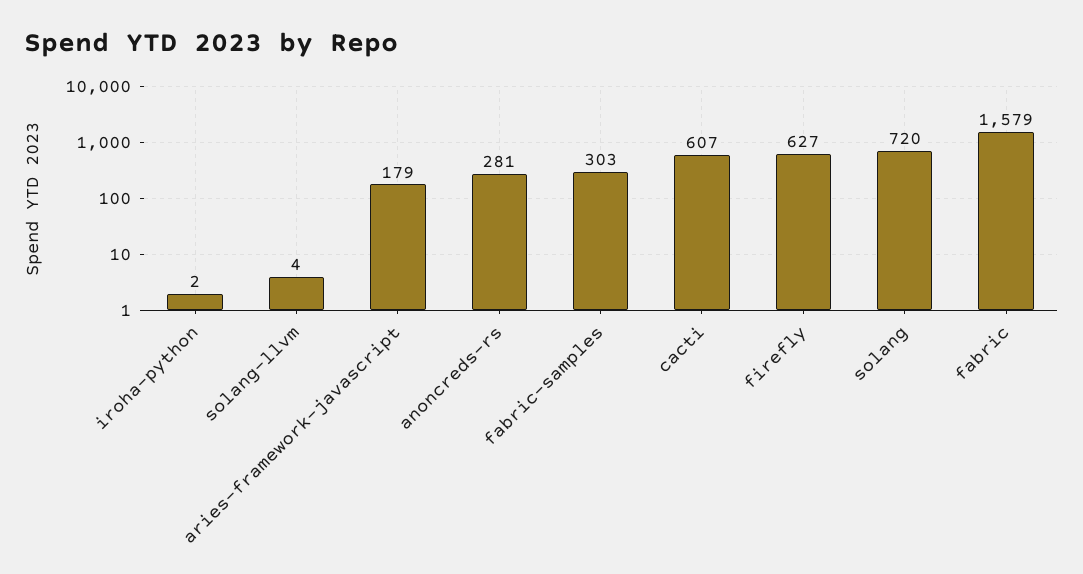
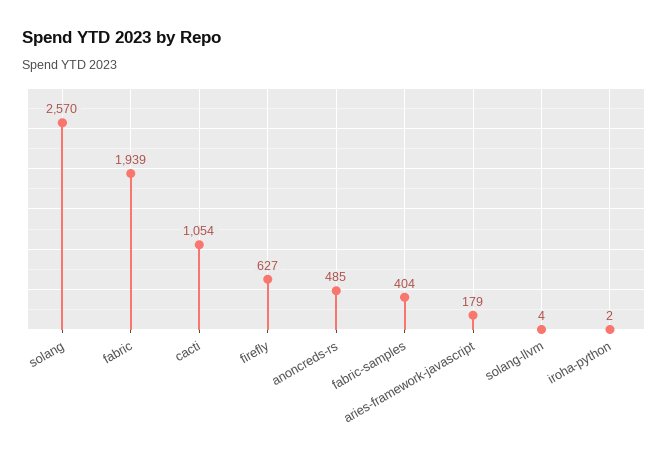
anoncreds-rs: 281 -> 485
fabric-samples: 303 -> 404
cacti: 607 -> 1054
solang: 720 -> 2570
fabric: 1579 -> 1939

